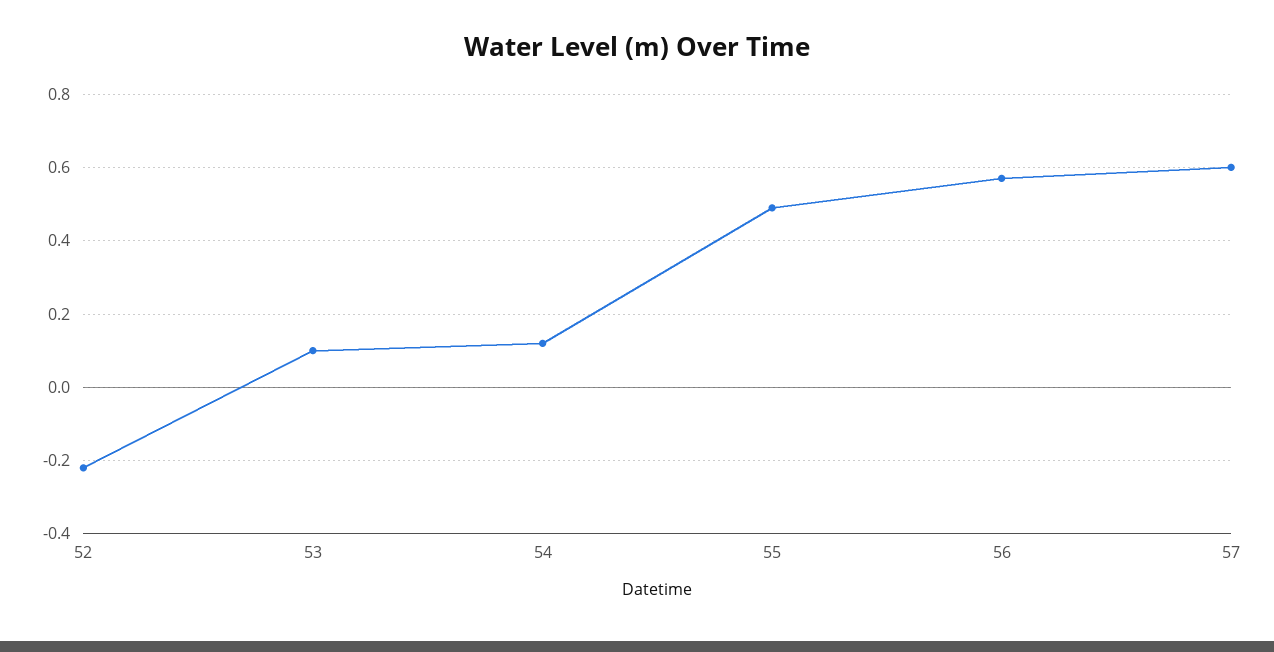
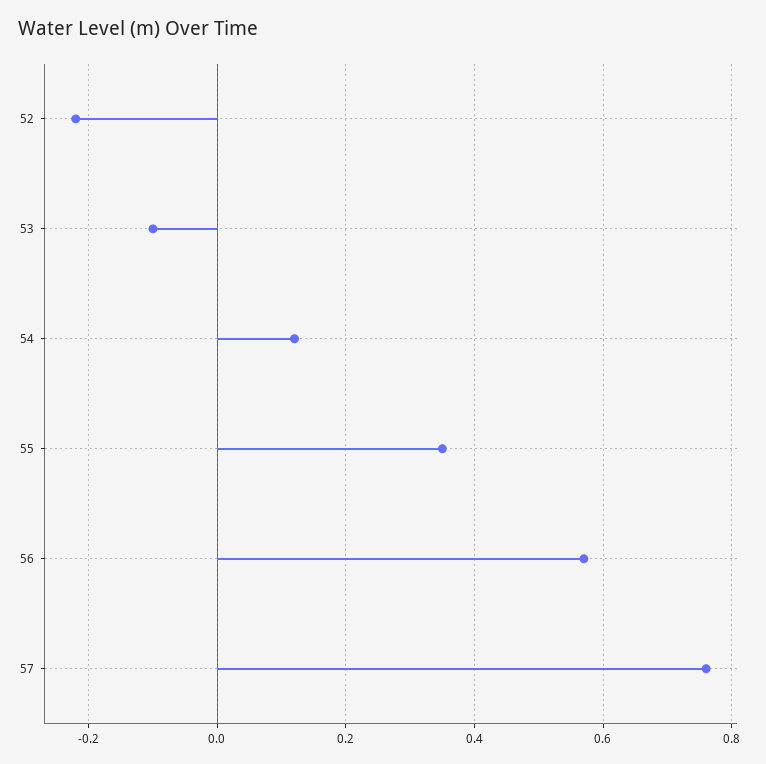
53: 0.1 -> -0.1
55: 0.5 -> 0.35
57: 0.6 -> 0.75

